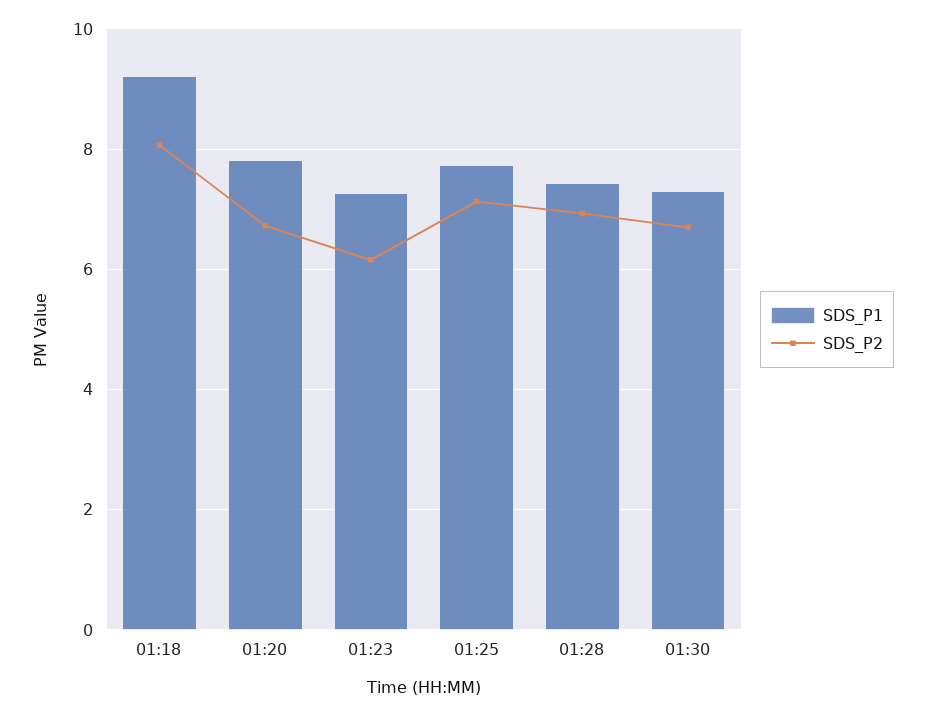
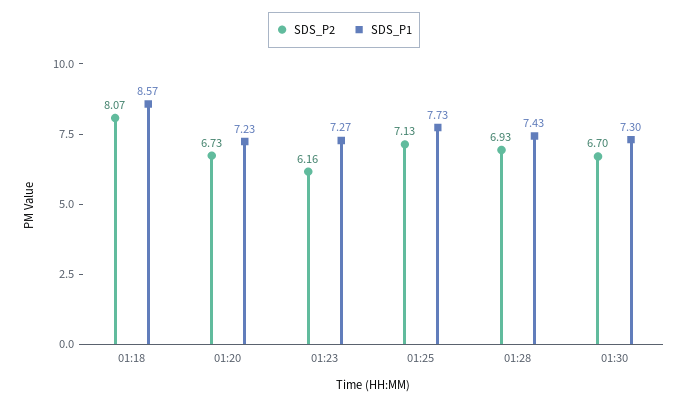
SDS_P1, 01:18: 9.2 -> 8.57
SDS_P1, 01:20: 7.8 -> 7.23

